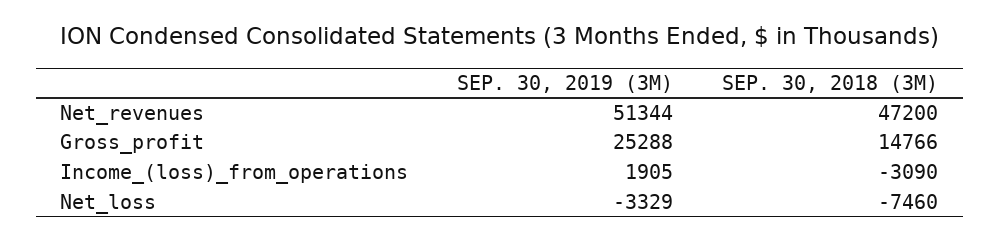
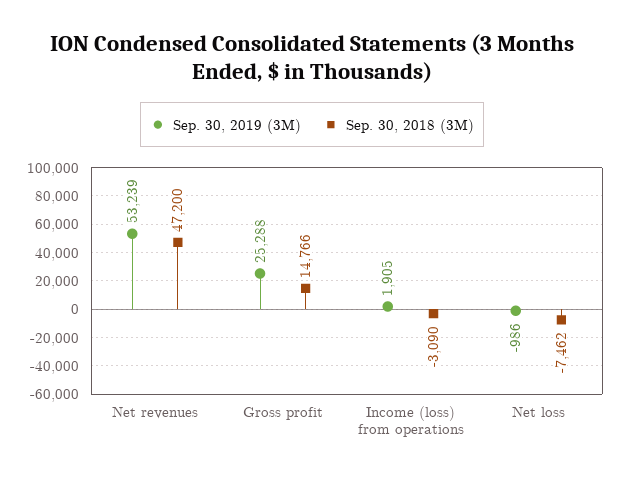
SEP. 30, 2019 (3M), Net_revenues: 51344 -> 53239
SEP. 30, 2019 (3M), Net_loss: -3329 -> -986
SEP. 30, 2018 (3M), Net_loss: -7460 -> -7462

